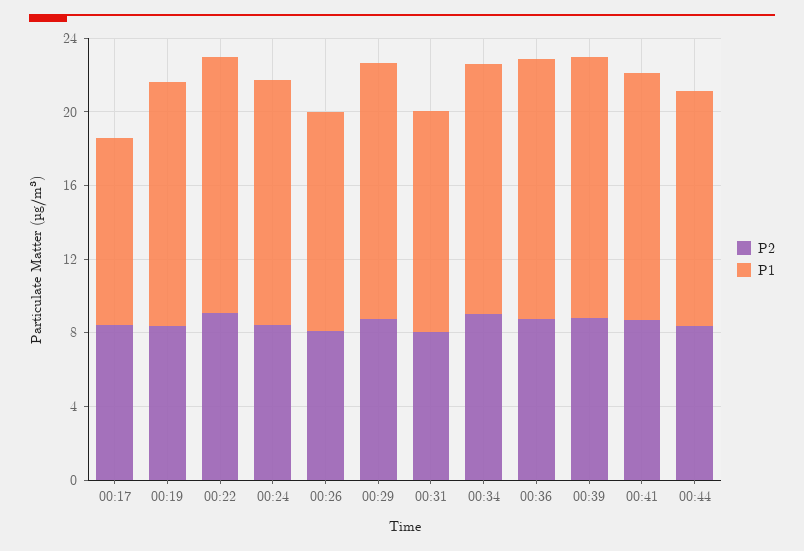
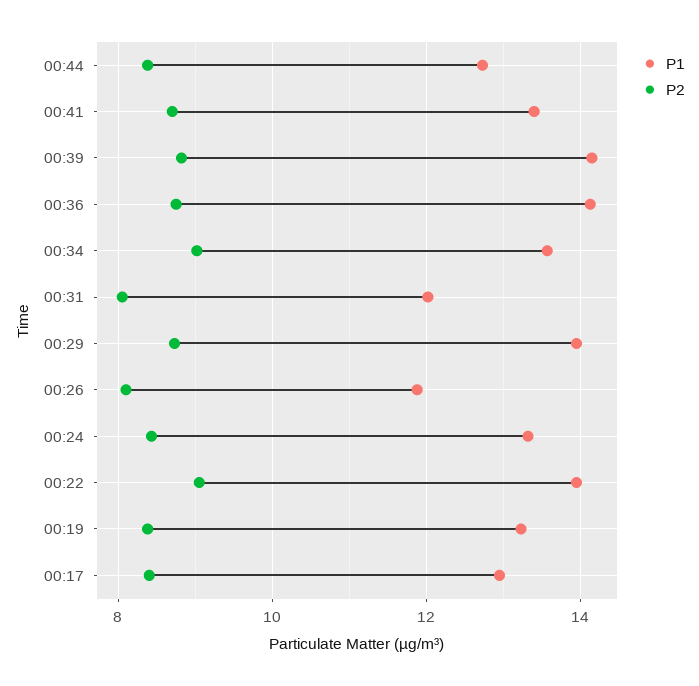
P1, 00:17: 10 -> 13

